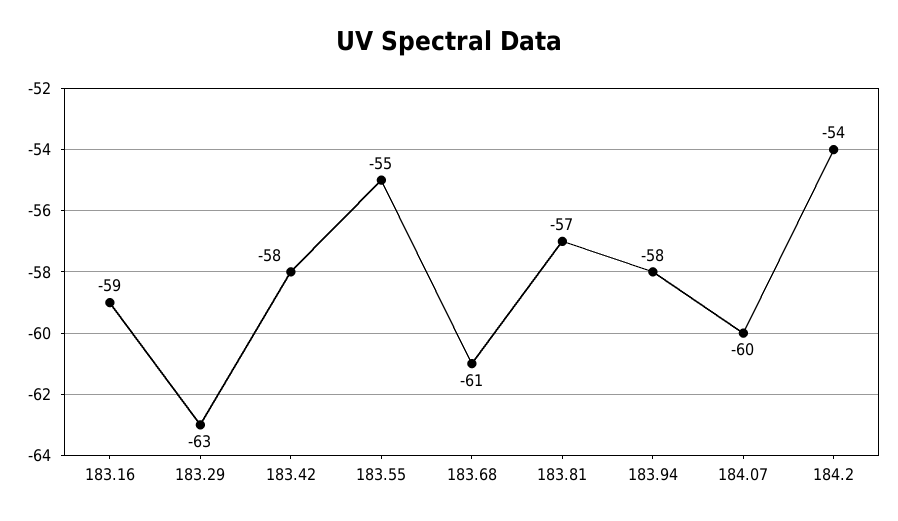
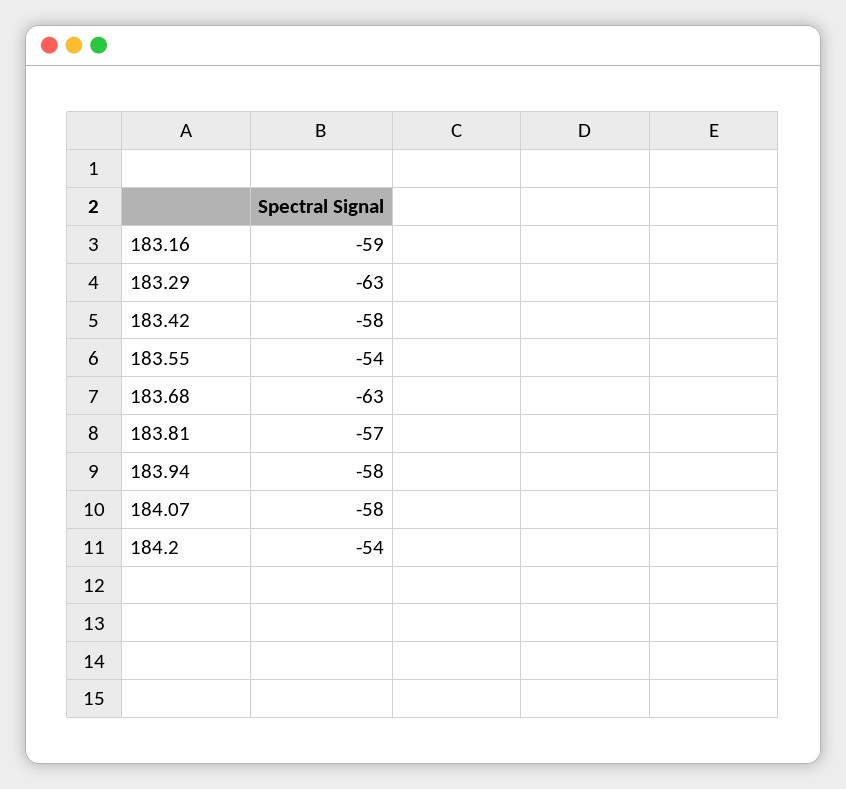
183.55: -55 -> -54
183.68: -61 -> -63
184.07: -60 -> -58

